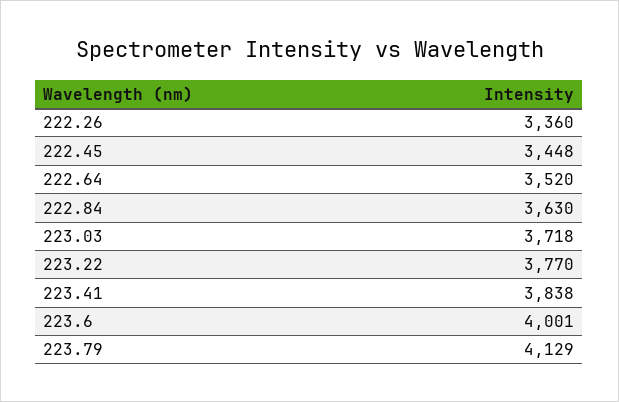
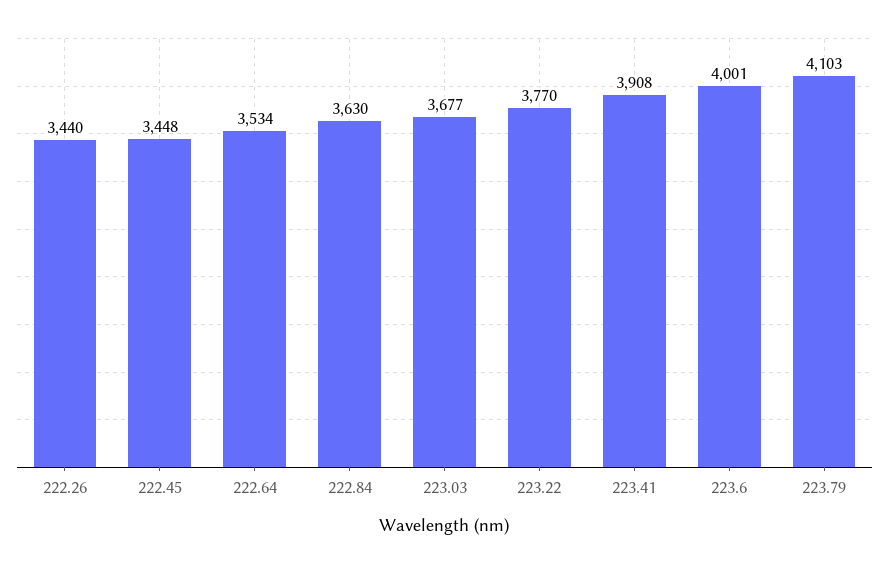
222.26: 3360 -> 3440
222.64: 3520 -> 3534
223.03: 3718 -> 3677
223.41: 3838 -> 3908
223.79: 4129 -> 4103

